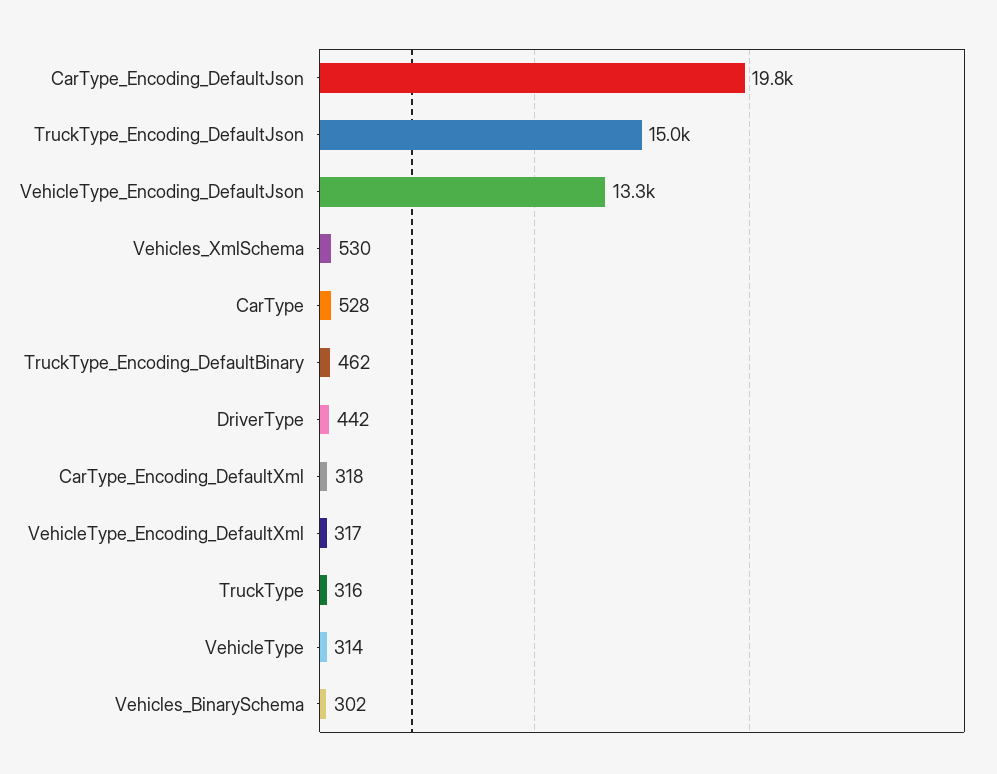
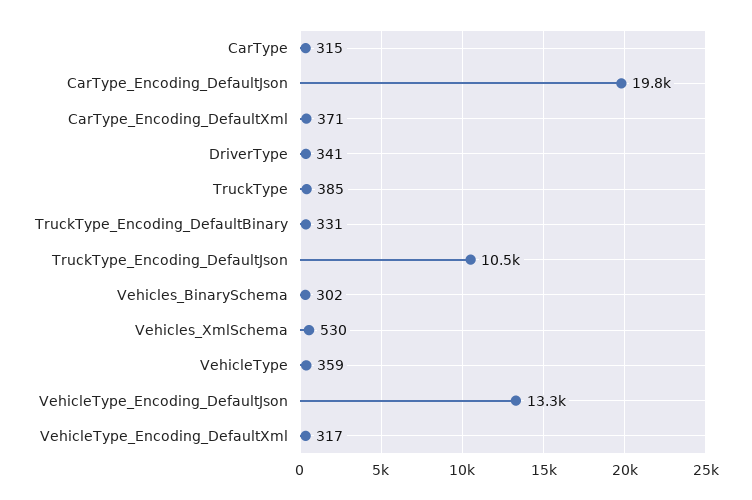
TruckType_Encoding_DefaultJson: 15000 -> 10500
CarType: 528 -> 315
TruckType_Encoding_DefaultBinary: 462 -> 331
DriverType: 442 -> 341
CarType_Encoding_DefaultXml: 318 -> 371
TruckType: 316 -> 385
VehicleType: 314 -> 359

